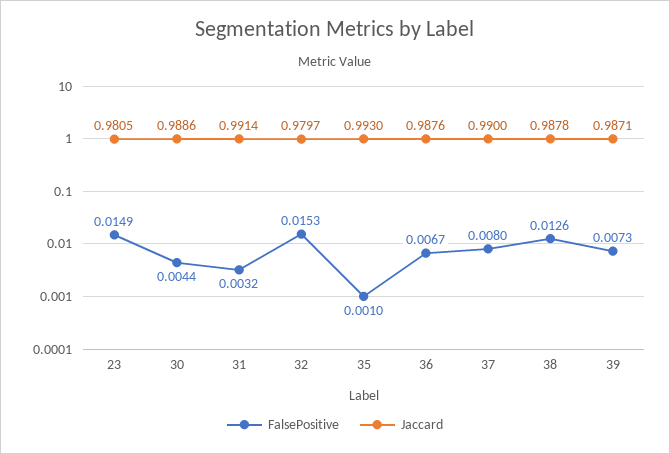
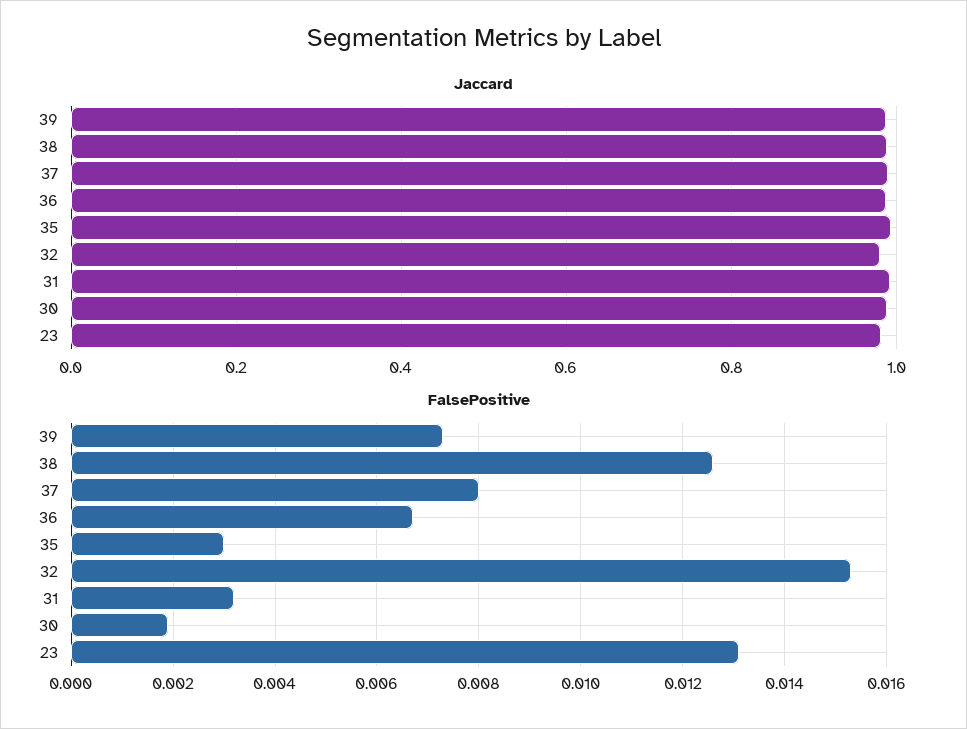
FalsePositive, 23: 0.0149 -> 0.013
FalsePositive, 30: 0.0044 -> 0.002
FalsePositive, 35: 0.001 -> 0.003

